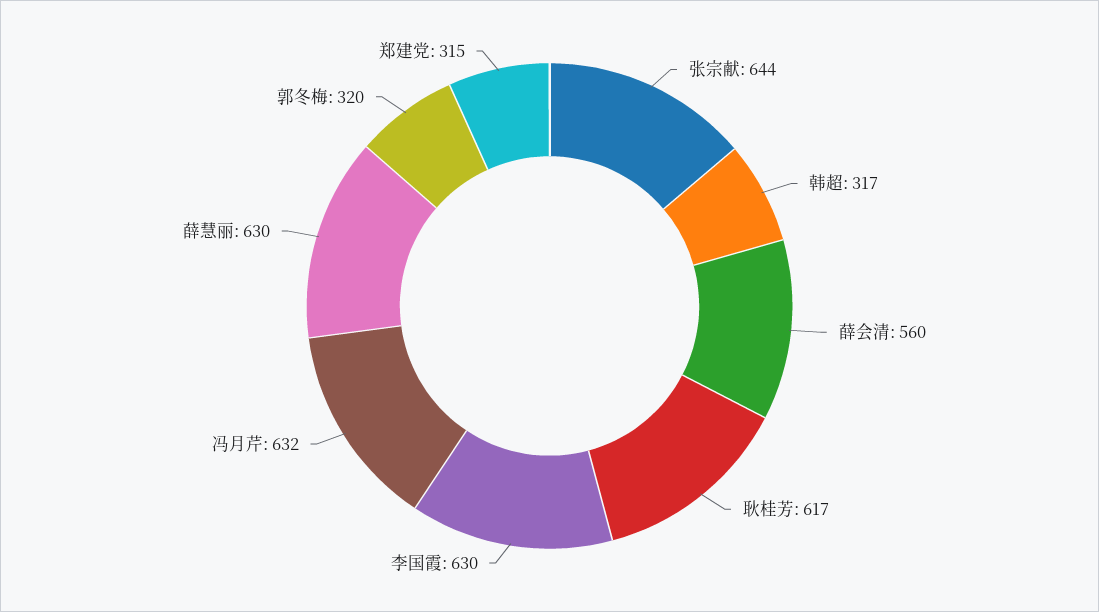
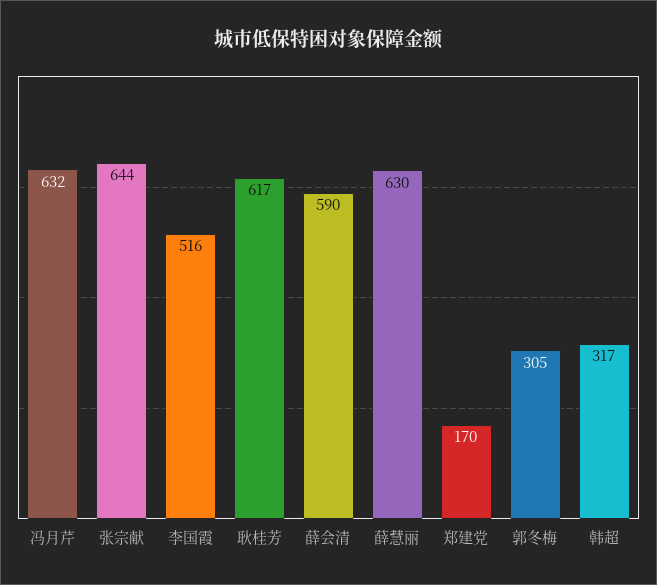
薛会清: 560 -> 590
李国霞: 630 -> 516
郭冬梅: 320 -> 305
郑建党: 315 -> 170

